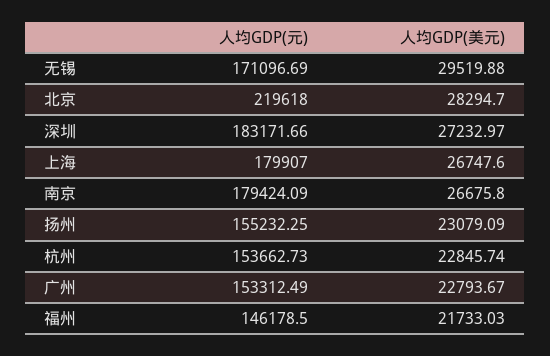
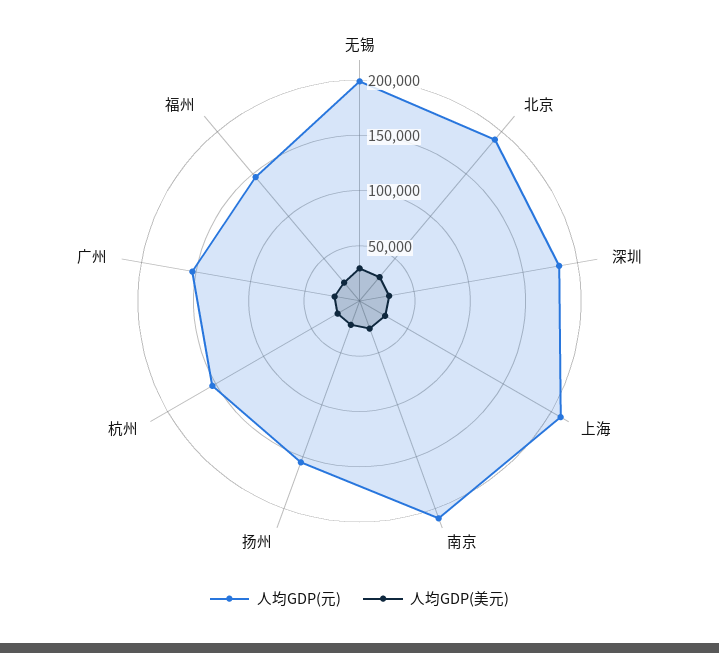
人均GDP(元), 无锡: 171096.69 -> 200000
人均GDP(元), 北京: 219618 -> 190000
人均GDP(元), 上海: 179907 -> 210000
人均GDP(元), 南京: 179424.09 -> 210000

